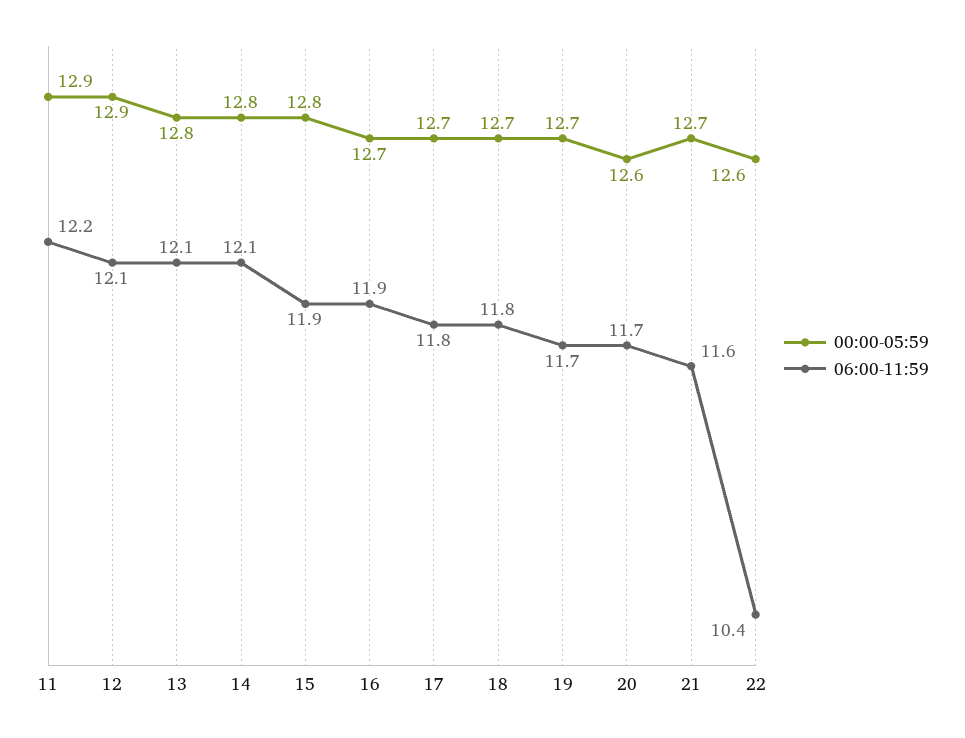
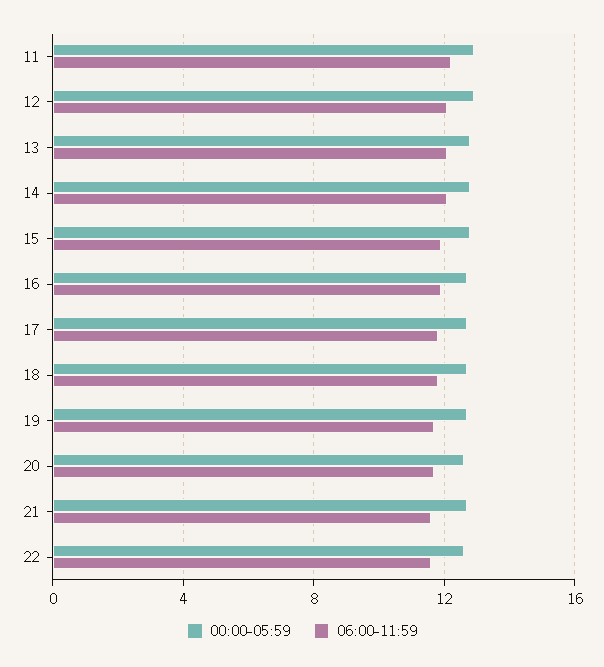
06:00-11:59, 22: 10.4 -> 11.5

